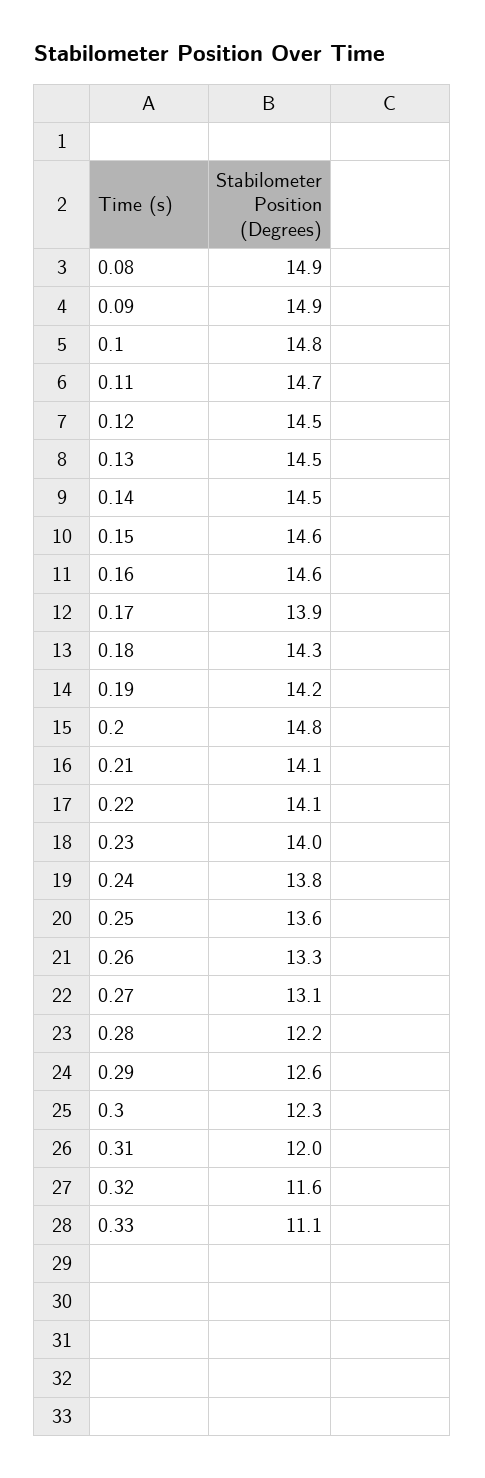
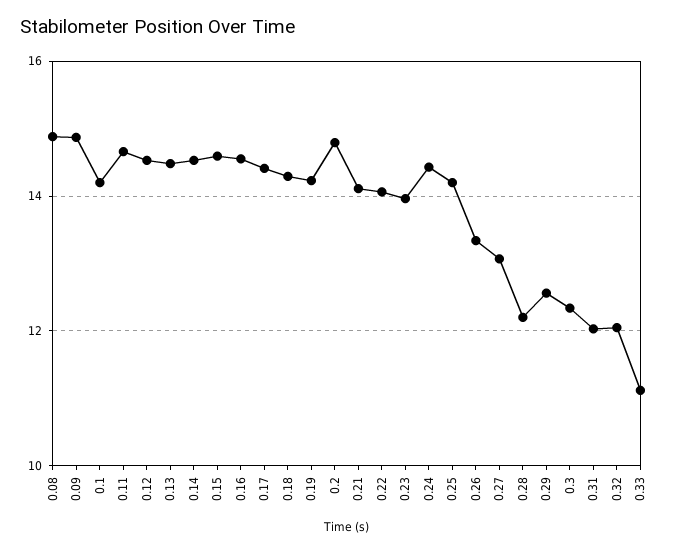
0.1: 14.8 -> 14.2
0.17: 13.9 -> 14.4
0.24: 13.8 -> 14.4
0.25: 13.6 -> 14.2
0.32: 11.6 -> 12

